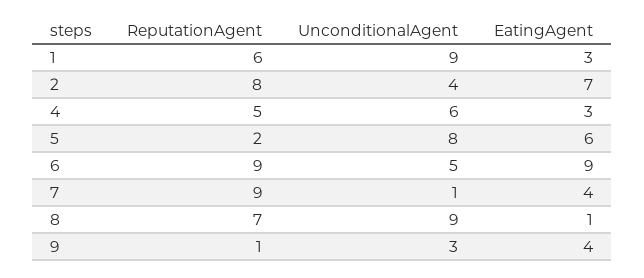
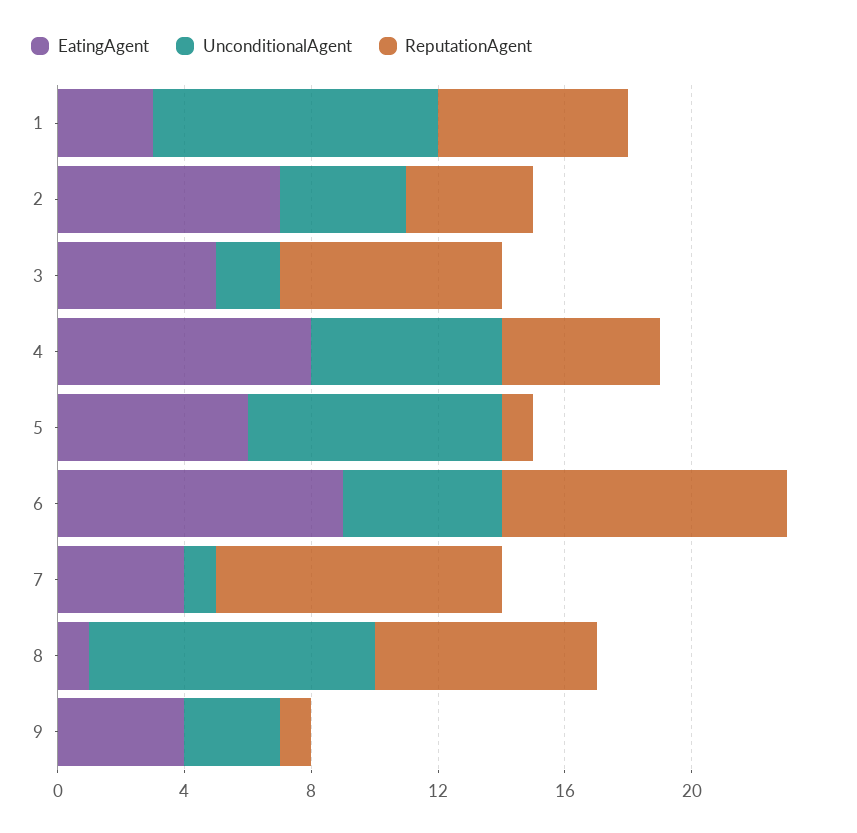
ReputationAgent, 2: 8 -> 4
EatingAgent, 4: 3 -> 8
ReputationAgent, 5: 2 -> 1
EatingAgent, 3: none -> 5
UnconditionalAgent, 3: none -> 2
ReputationAgent, 3: none -> 7

